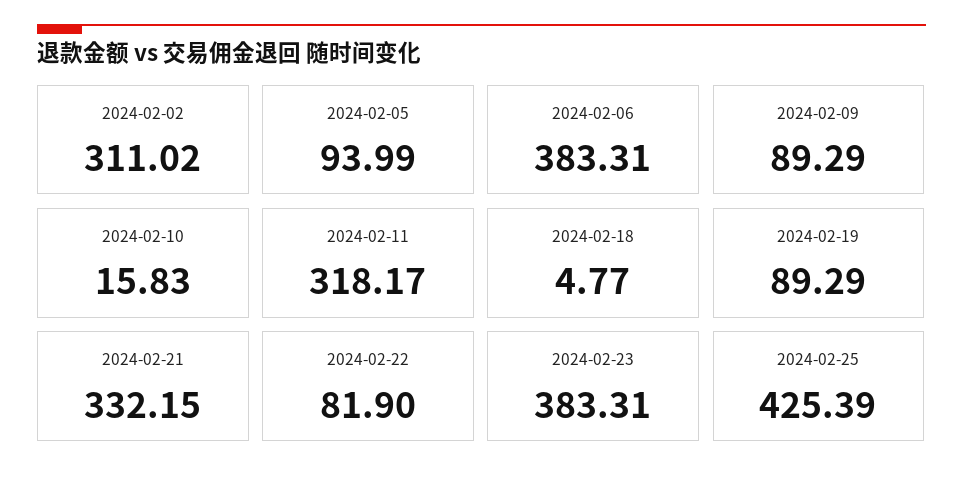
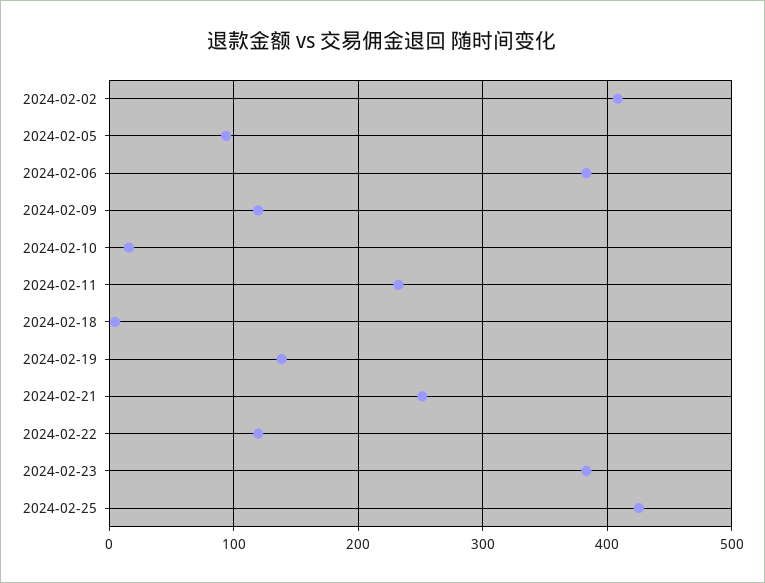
2024-02-02: 311.02 -> 410
2024-02-09: 89.29 -> 120
2024-02-11: 318.17 -> 230
2024-02-19: 89.29 -> 140
2024-02-21: 332.15 -> 250
2024-02-22: 81.9 -> 120

